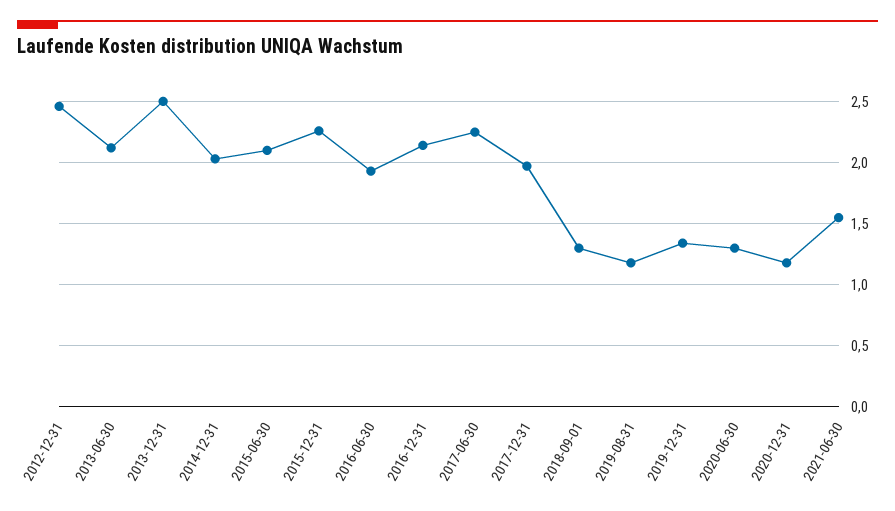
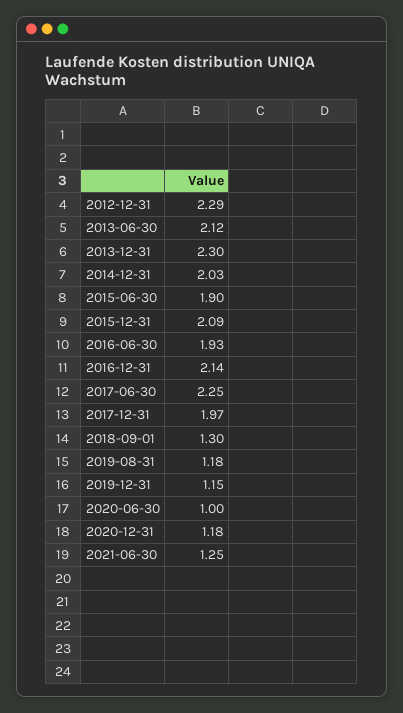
2012-12-31: 2.45 -> 2.29
2013-12-31: 2.5 -> 2.3
2015-06-30: 2.1 -> 1.9
2015-12-31: 2.25 -> 2.09
2019-12-31: 1.35 -> 1.15
2020-06-30: 1.3 -> 1
2021-06-30: 1.55 -> 1.25

